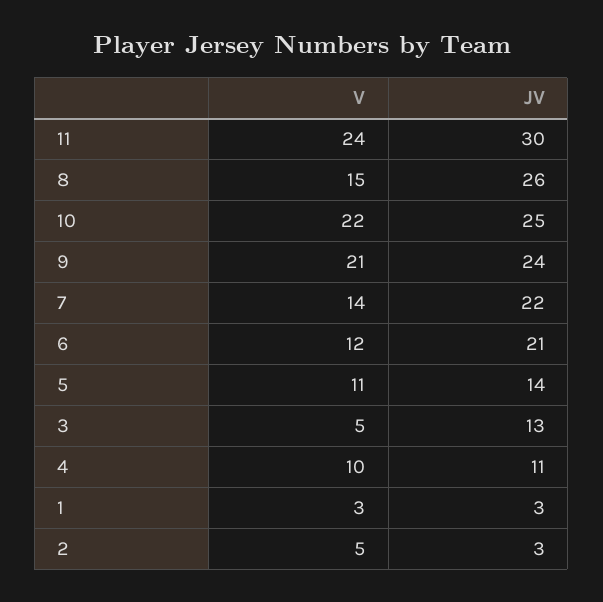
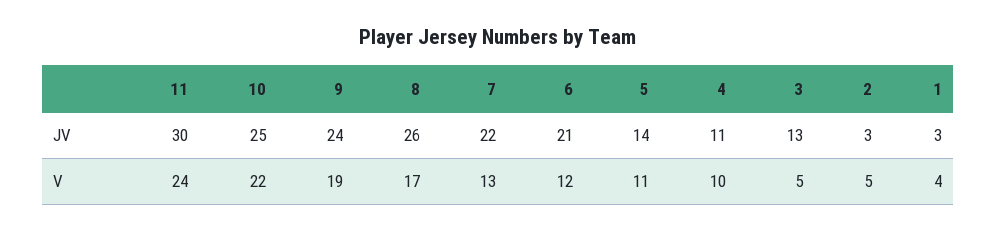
V, 8: 15 -> 17
V, 9: 21 -> 19
V, 7: 14 -> 13
V, 1: 3 -> 4

